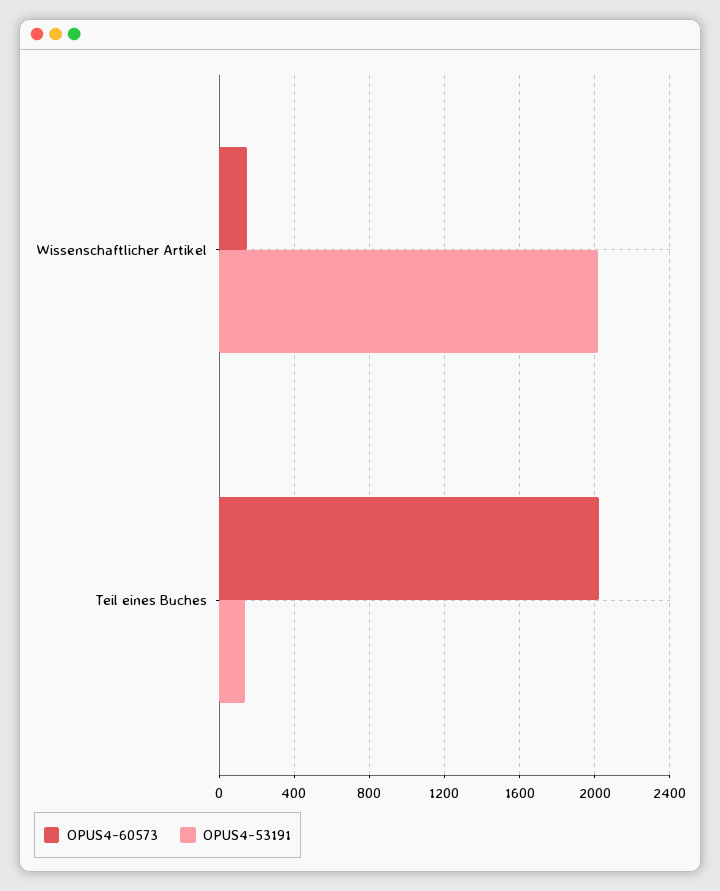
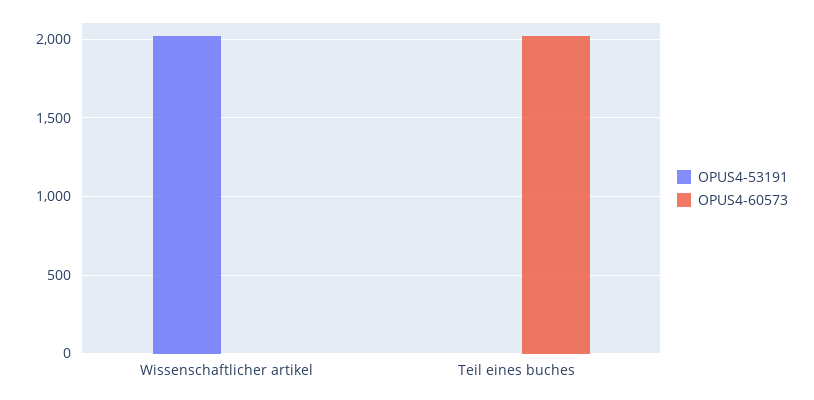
OPUS4-60573, Wissenschaftlicher Artikel: 150 -> 0
OPUS4-53191, Teil eines Buches: 150 -> 0

